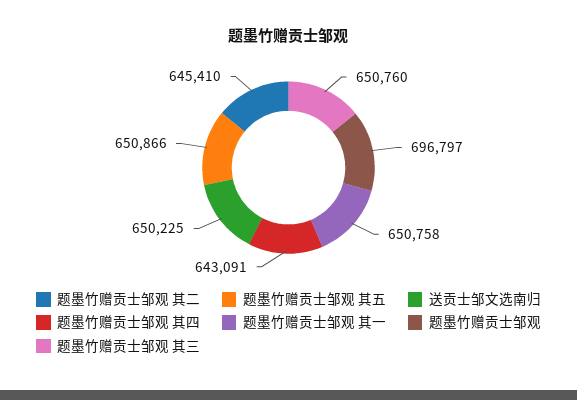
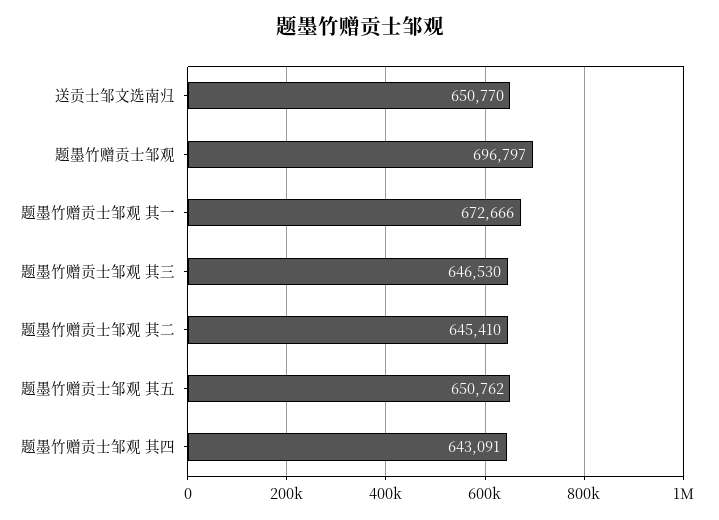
题墨竹赠贡士邹观 其五: 650866 -> 650762
送贡士邹文选南归: 650225 -> 650770
题墨竹赠贡士邹观 其一: 650758 -> 672666
题墨竹赠贡士邹观 其三: 650760 -> 646530

